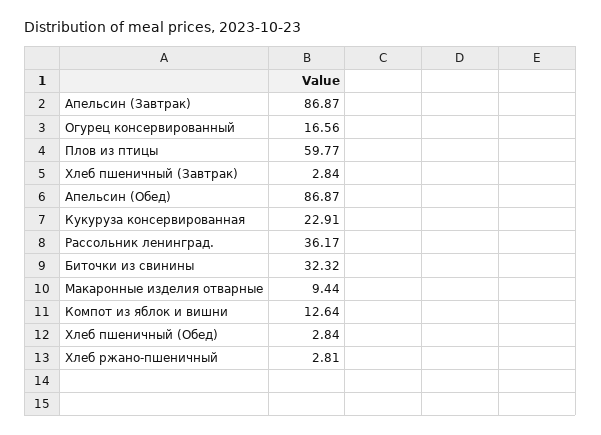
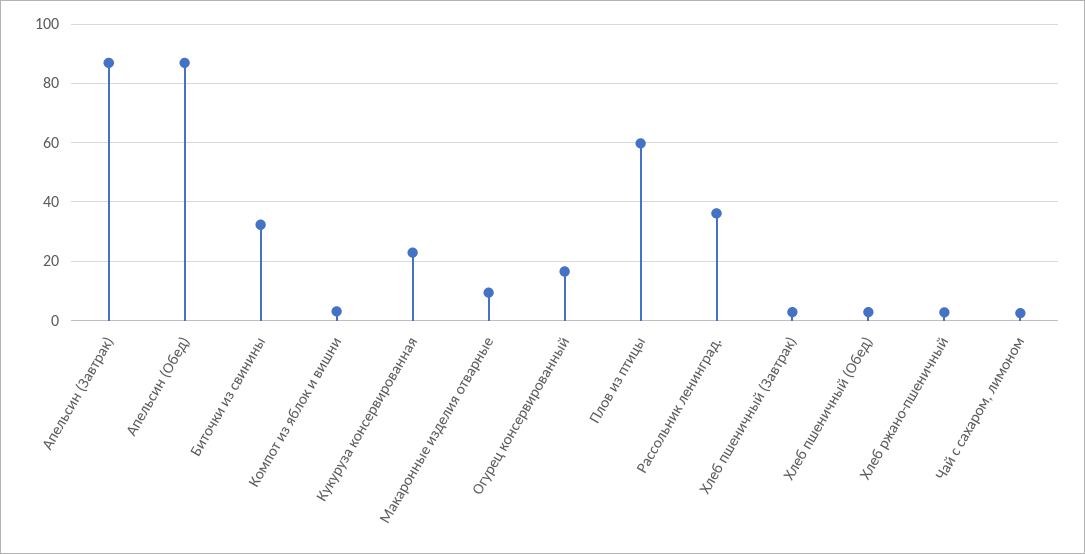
Компот из яблок и вишни: 12.64 -> 2.5
Чай с сахаром, лимоном: none -> 2.5

